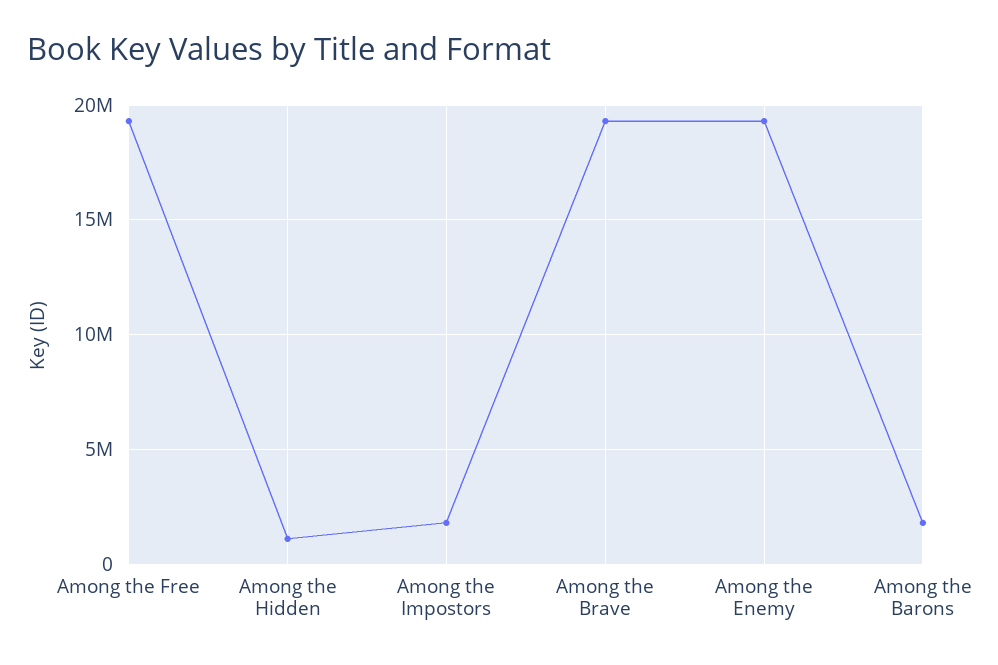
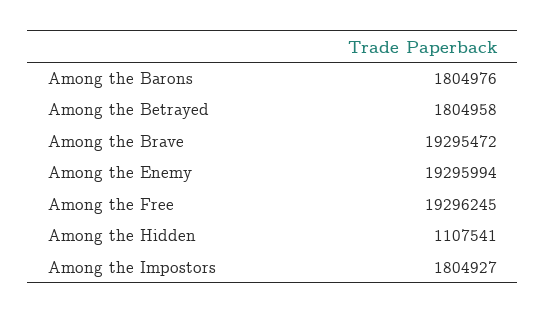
Among the Betrayed: none -> 1804958

